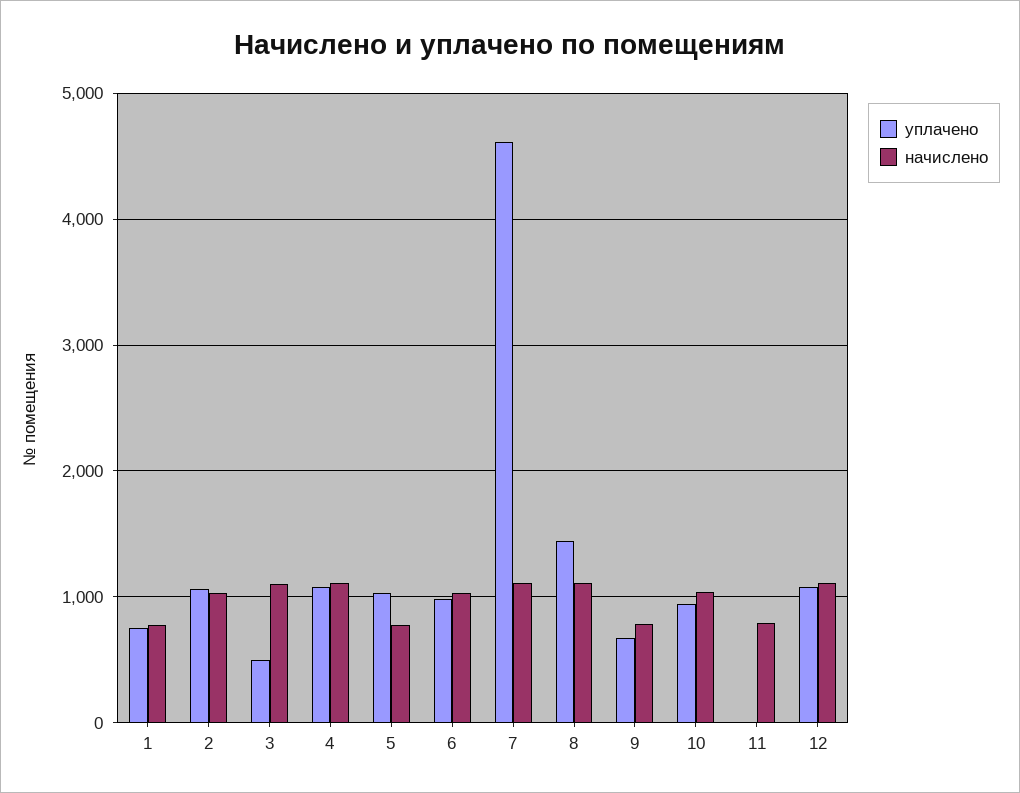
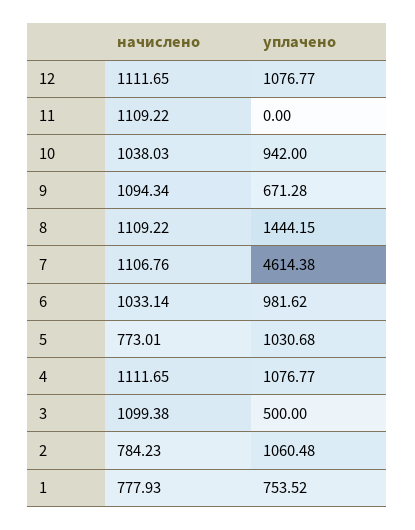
начислено, 2: 1000 -> 784.23
начислено, 9: 800 -> 1094.34
начислено, 11: 800 -> 1109.22

